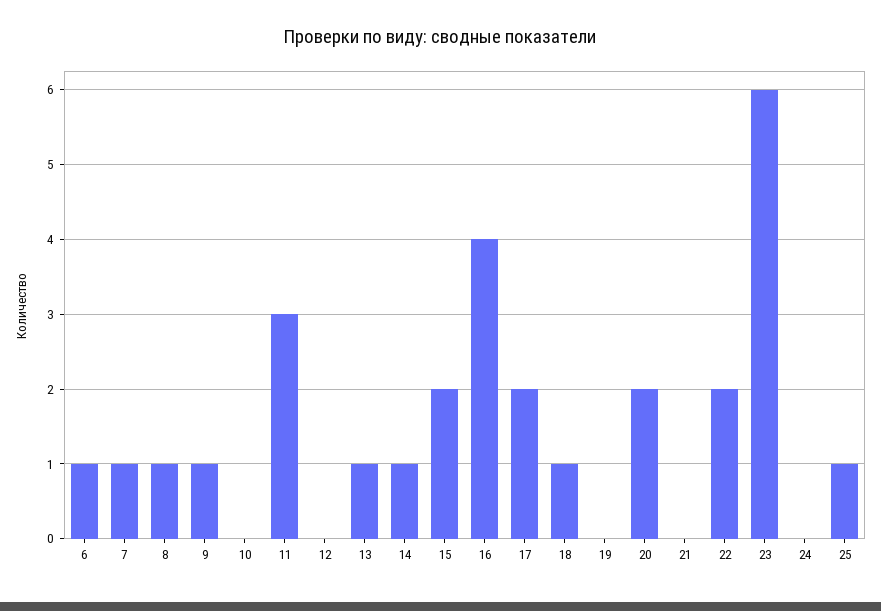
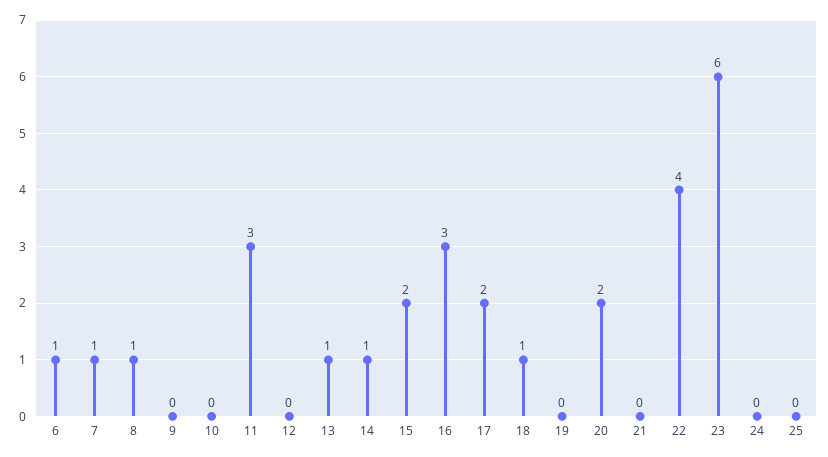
9: 1 -> 0
16: 4 -> 3
22: 2 -> 4
25: 1 -> 0

